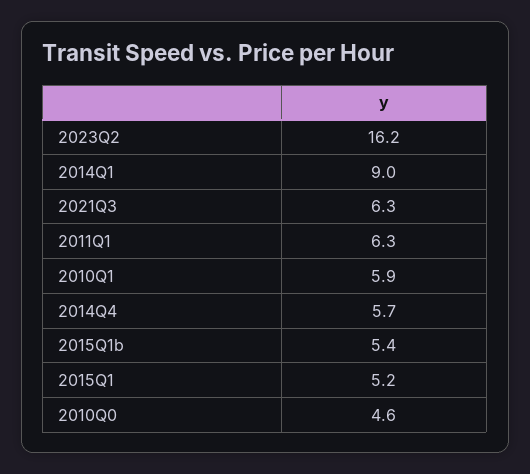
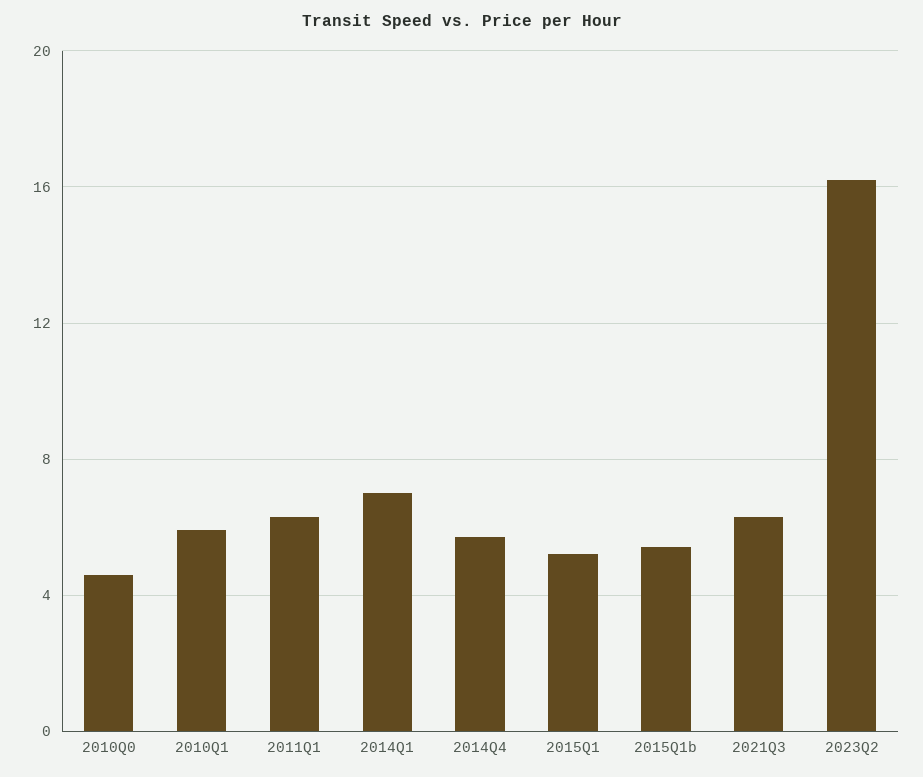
2014Q1: 9 -> 7

